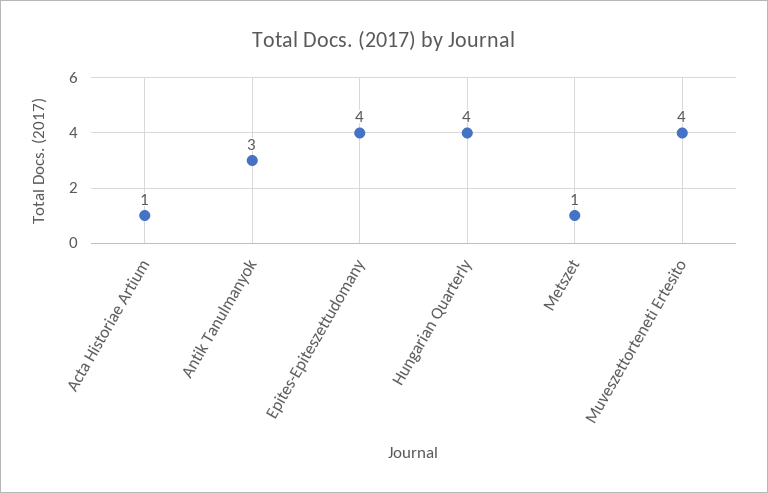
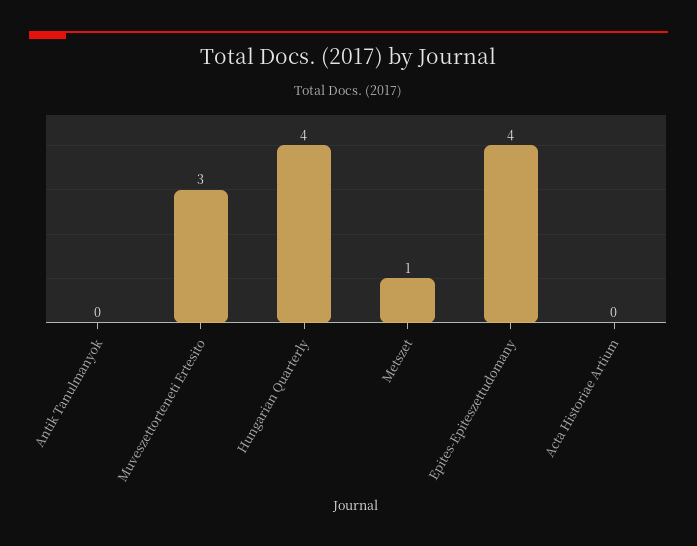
Acta Historiae Artium: 1 -> 0
Antik Tanulmanyok: 3 -> 0
Muveszettorteneti Ertesito: 4 -> 3

